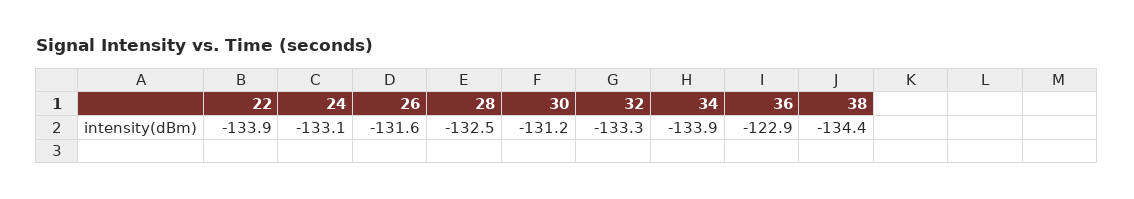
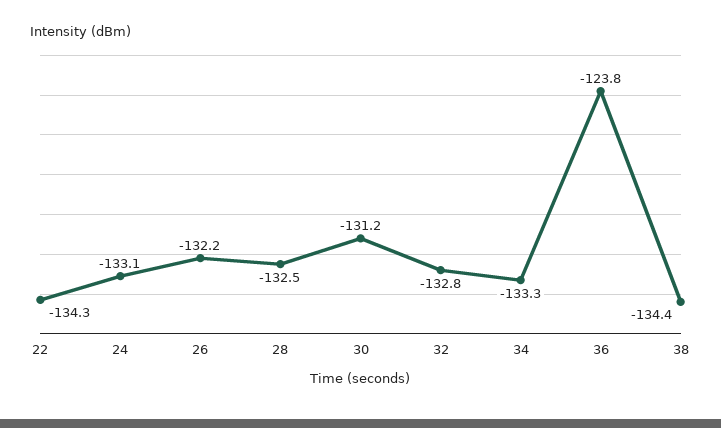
22: -133.9 -> -134.3
26: -131.6 -> -132.2
32: -133.3 -> -132.8
34: -133.9 -> -133.3
36: -122.9 -> -123.8

